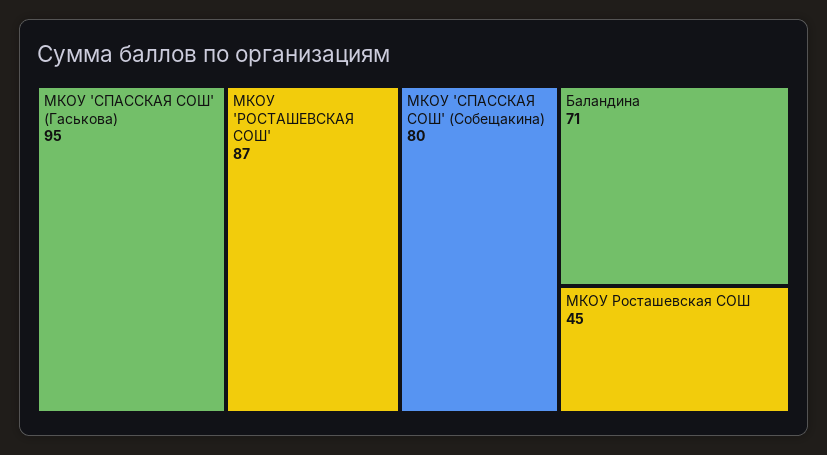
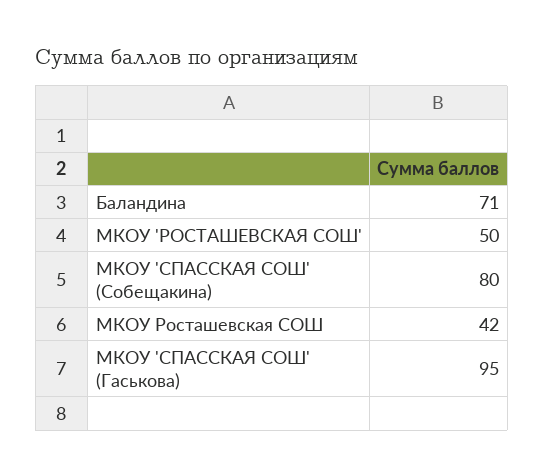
МКОУ 'РОСТАШЕВСКАЯ СОШ': 87 -> 50
МКОУ Росташевская СОШ: 45 -> 42

